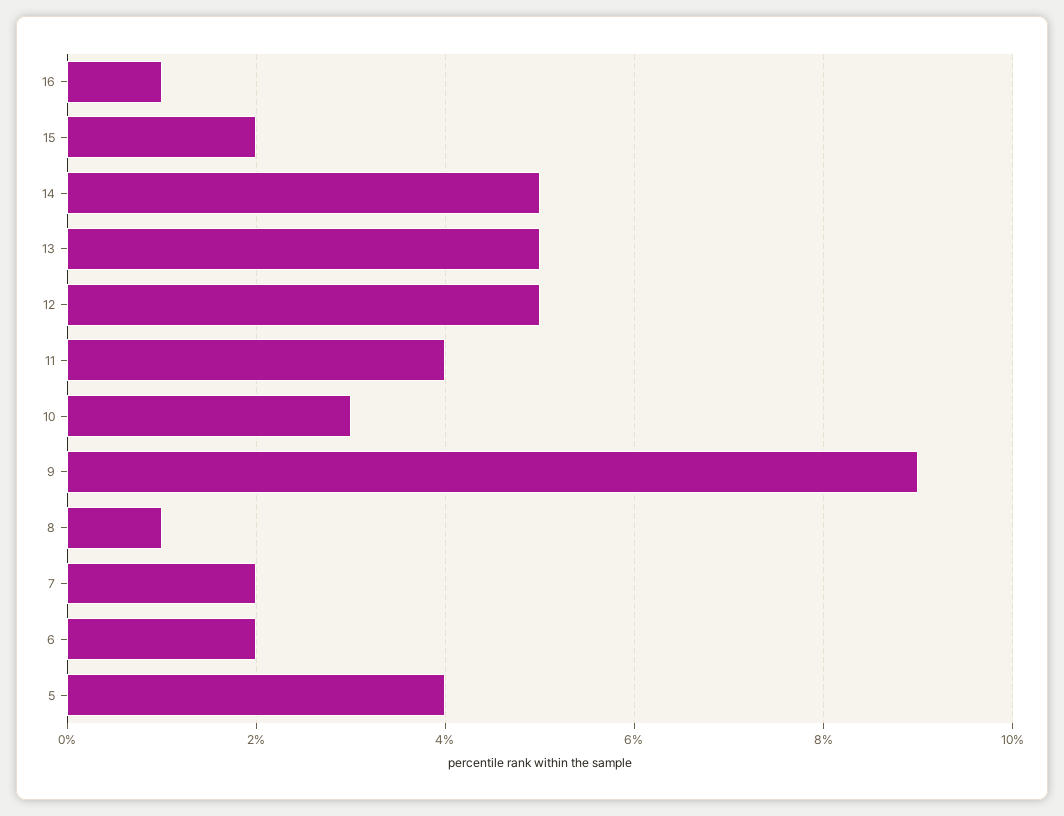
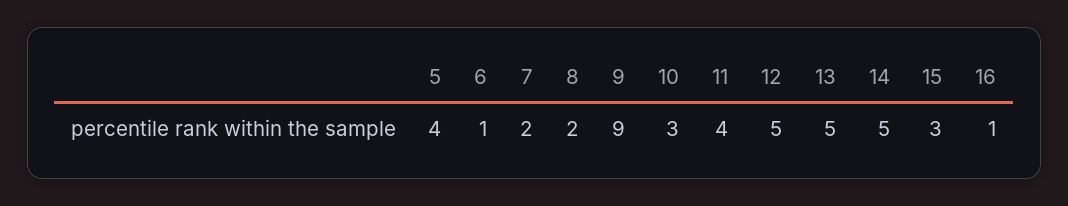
15: 2 -> 3
8: 1 -> 2
6: 2 -> 1

